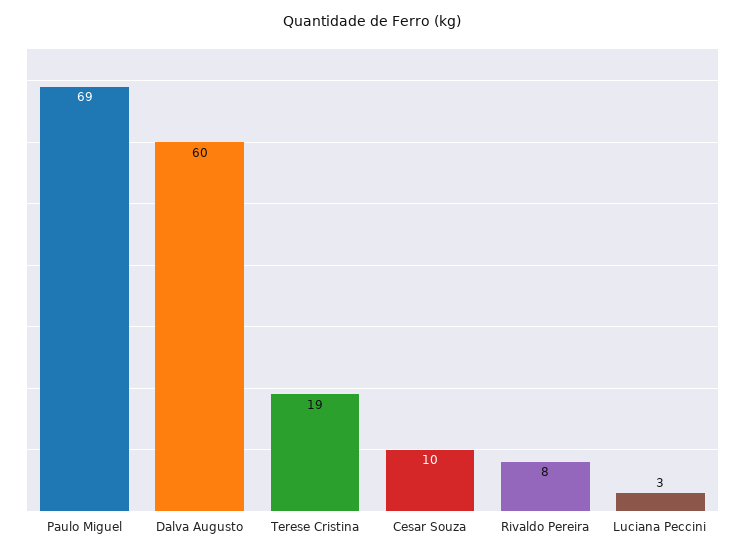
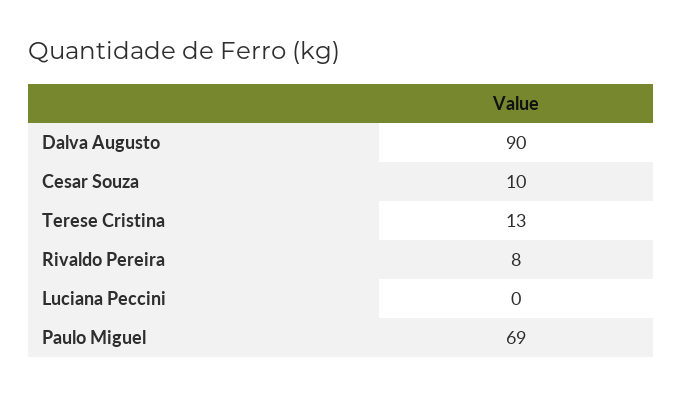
Dalva Augusto: 60 -> 90
Terese Cristina: 19 -> 13
Luciana Peccini: 3 -> 0

